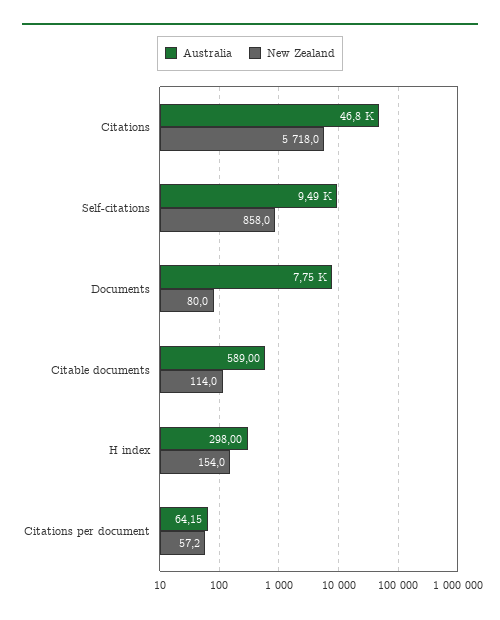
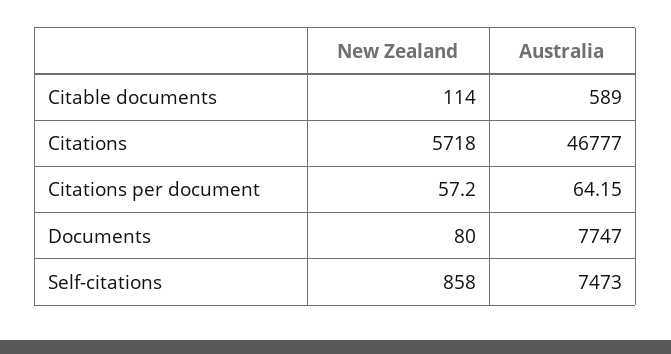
Australia, Self-citations: 9490 -> 7473
Australia, H index: 298 -> none
New Zealand, H index: 154 -> none

